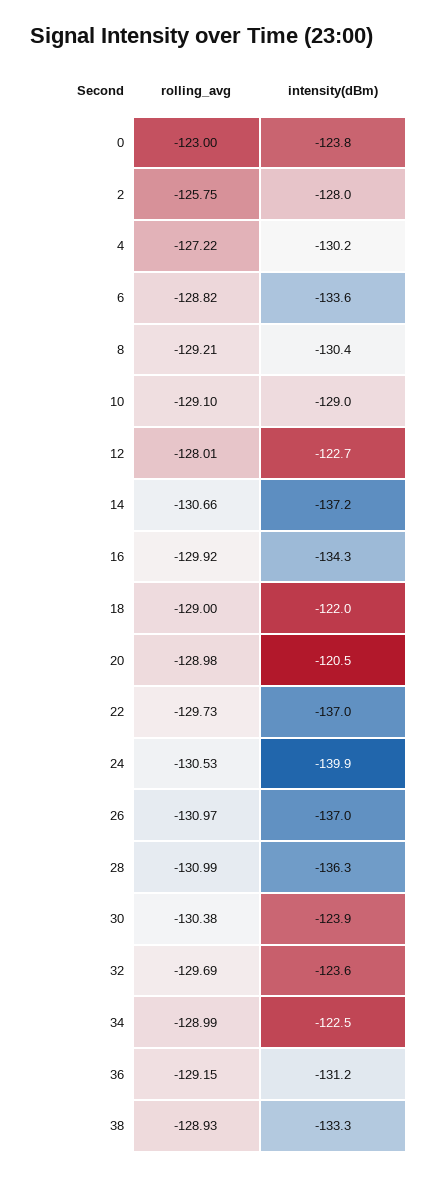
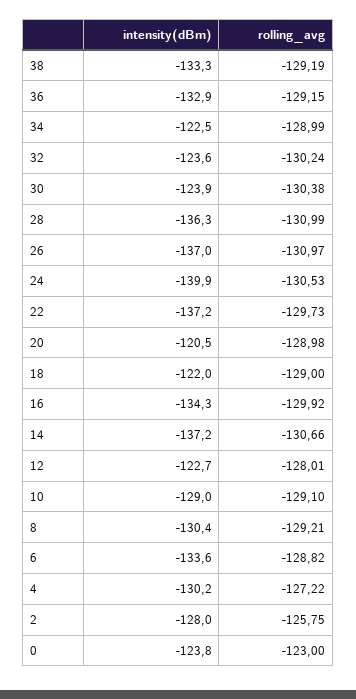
intensity(dBm), 22: -137 -> -137.2
rolling_avg, 32: -129.69 -> -130.24
intensity(dBm), 36: -131.2 -> -132.9
rolling_avg, 38: -128.93 -> -129.19

